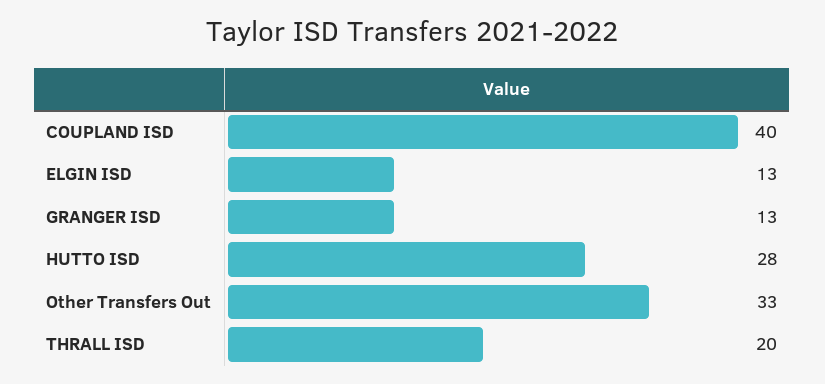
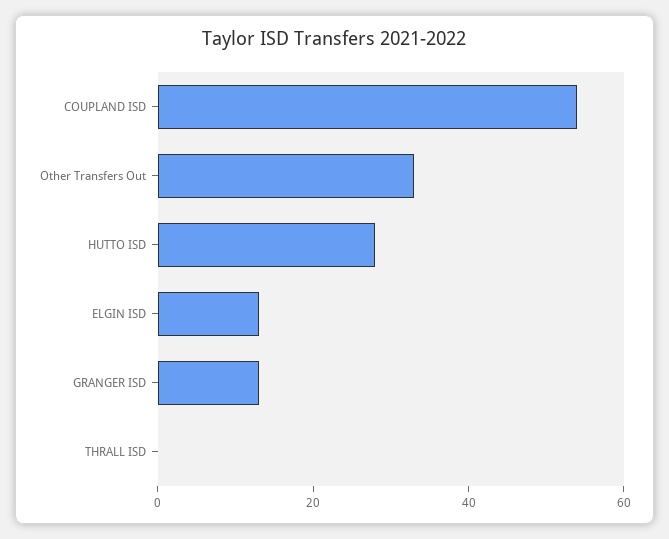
COUPLAND ISD: 40 -> 55
THRALL ISD: 20 -> 0

